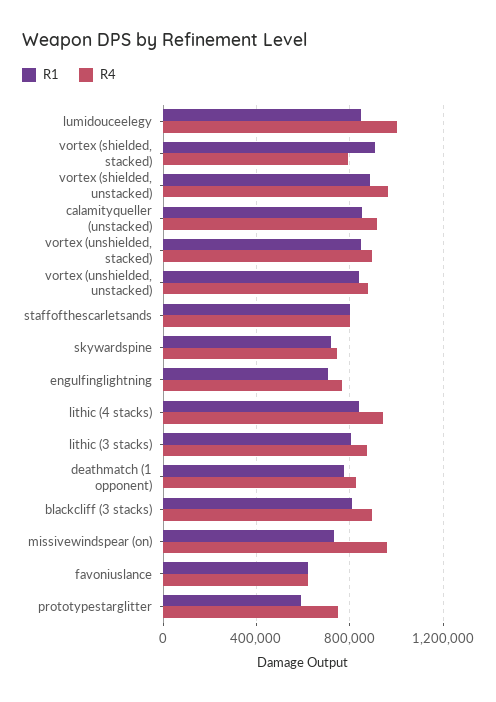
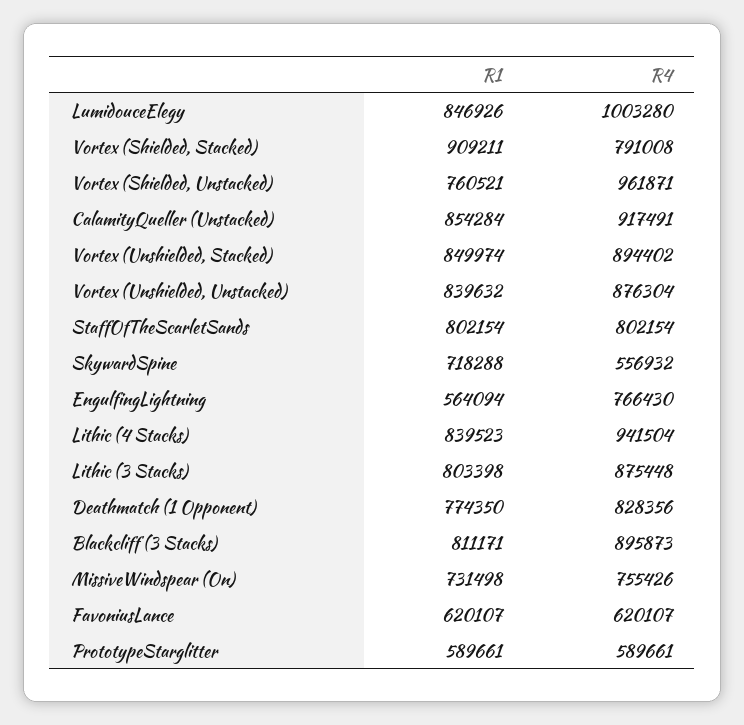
R1, vortex (shielded, unstacked): 900000 -> 760521
R4, skywardspine: 750000 -> 556932
R1, engulfinglightning: 700000 -> 564094
R4, missivewindspear (on): 950000 -> 755426
R4, prototypestarglitter: 750000 -> 589661

